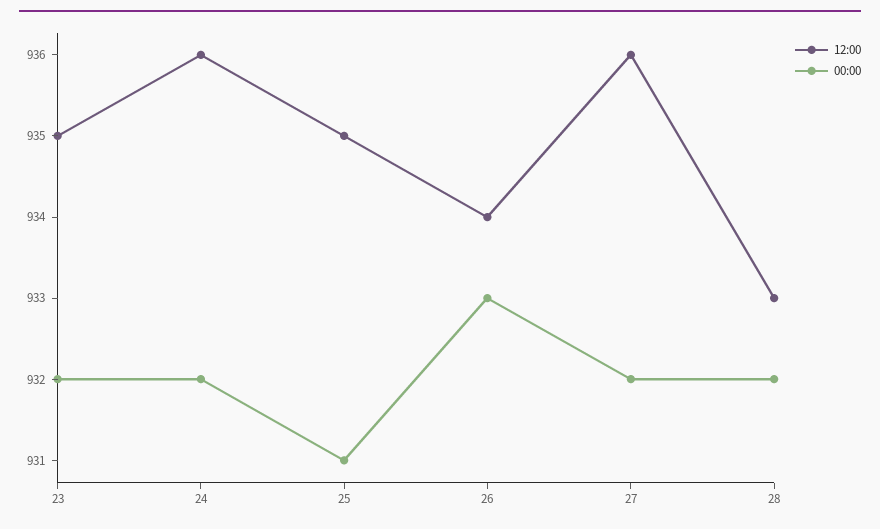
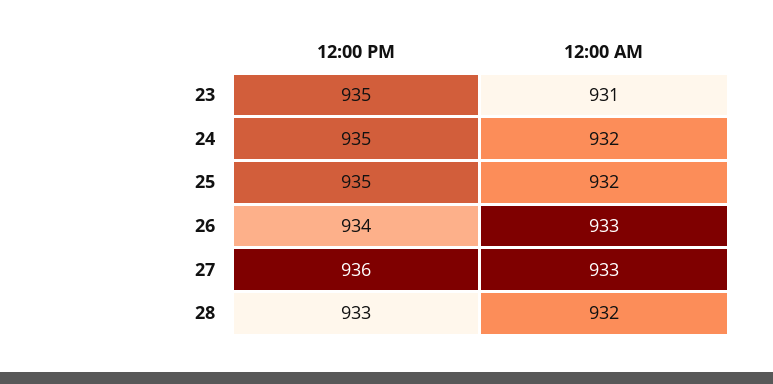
00:00, 23: 932 -> 931
12:00, 24: 936 -> 935
00:00, 25: 931 -> 932
00:00, 27: 932 -> 933

